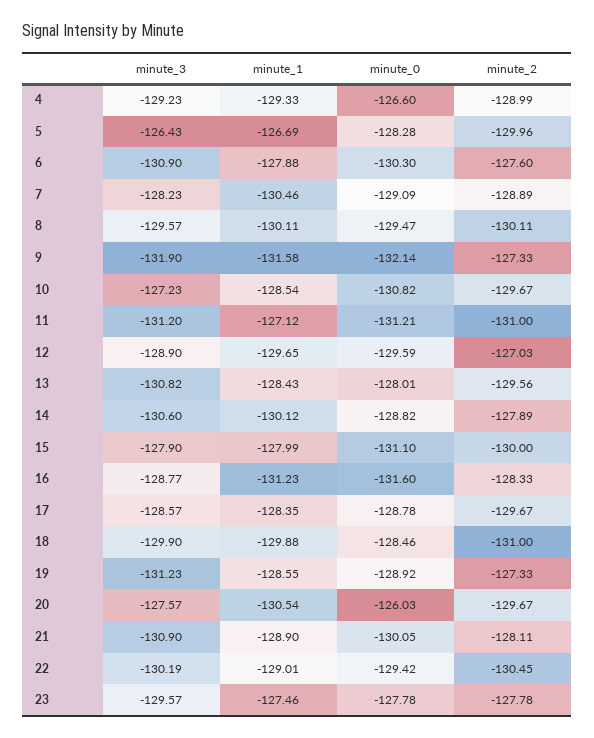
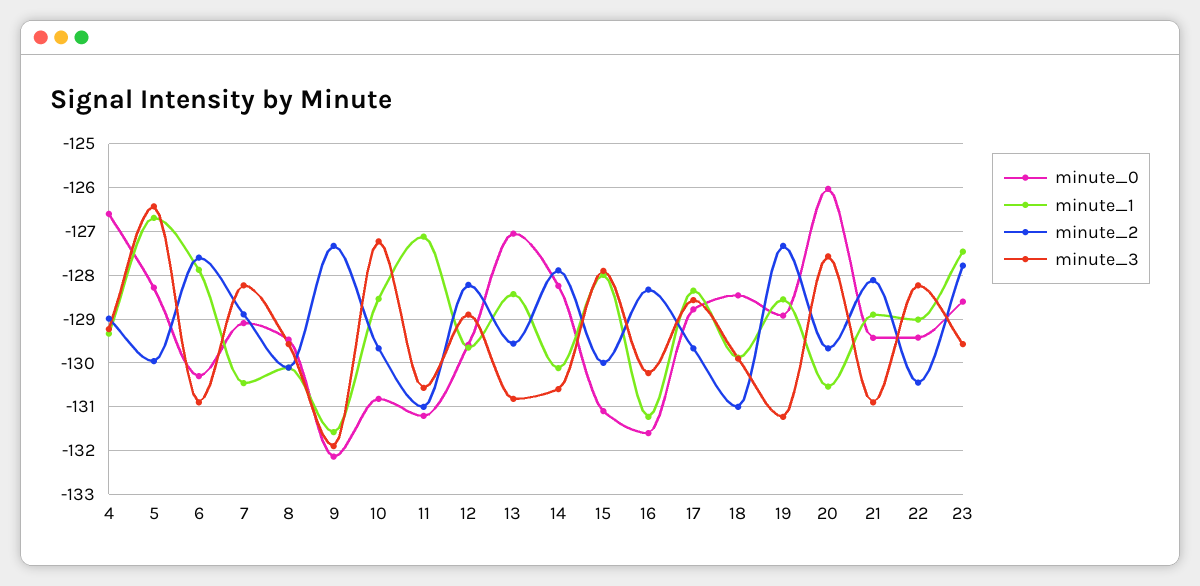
minute_3, 11: -131.2 -> -130.6
minute_2, 12: -127.03 -> -128.2
minute_0, 13: -128.01 -> -127
minute_0, 14: -128.82 -> -128.2
minute_3, 16: -128.77 -> -130.2
minute_0, 21: -130.05 -> -129.4
minute_3, 22: -130.19 -> -128.2
minute_0, 23: -127.78 -> -128.6

